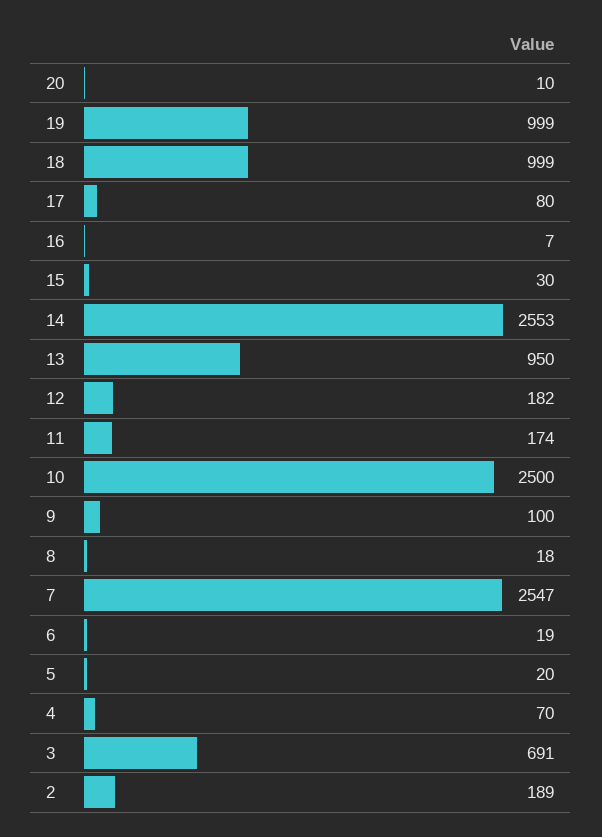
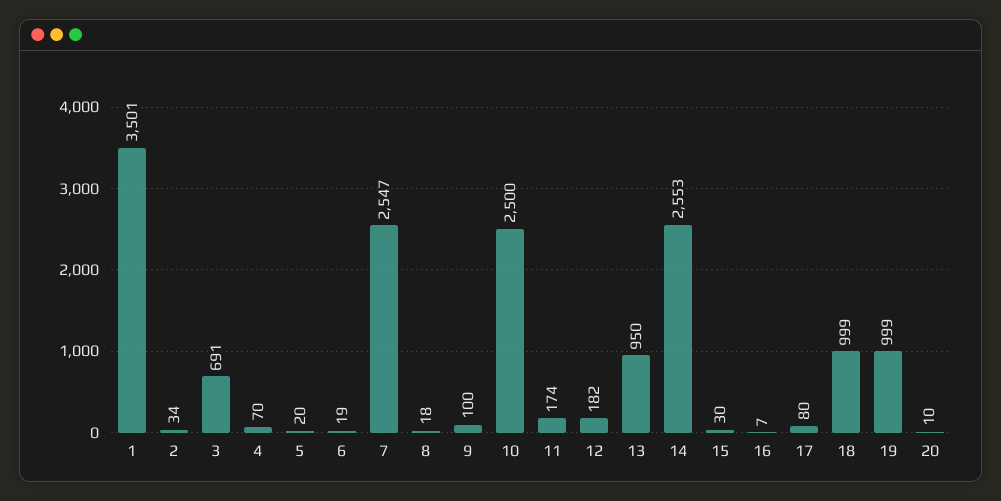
2: 189 -> 34
1: none -> 3501

